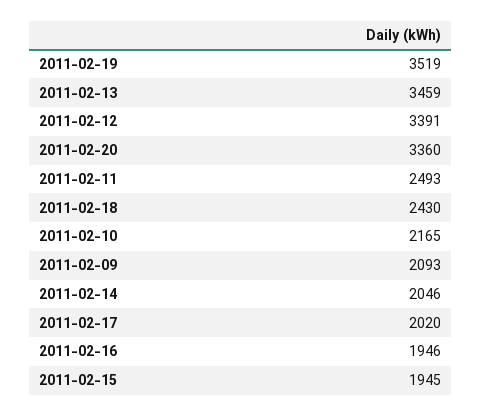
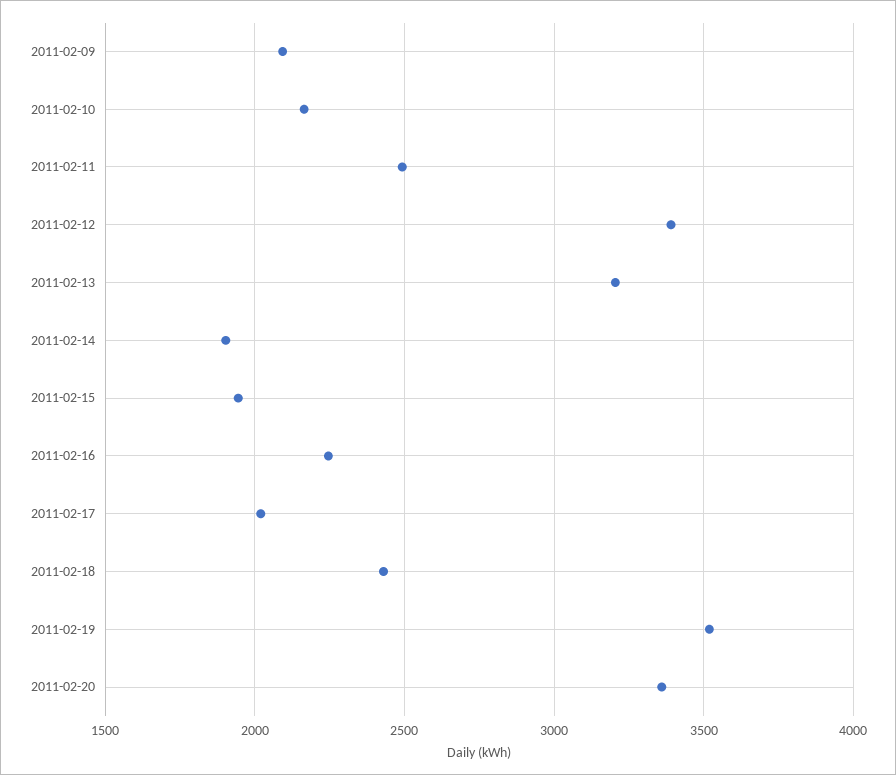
2011-02-13: 3459 -> 3200
2011-02-14: 2046 -> 1900
2011-02-16: 1946 -> 2250

